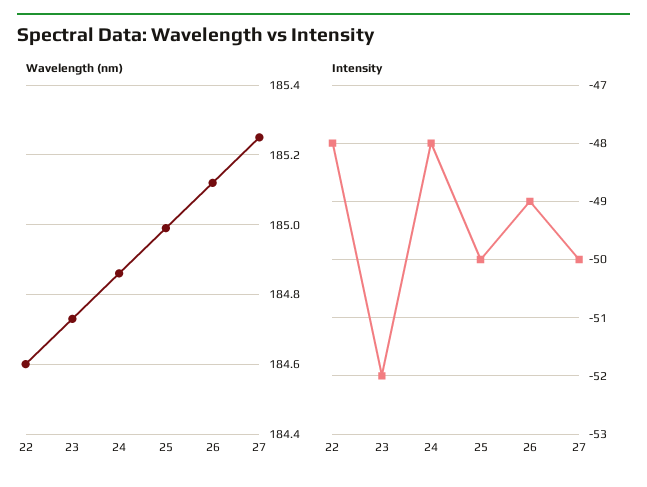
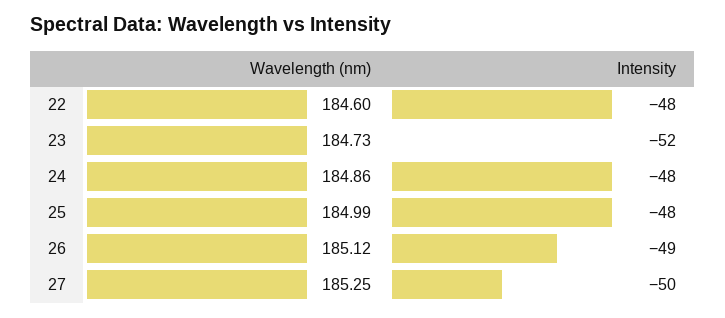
Intensity, 25: -50 -> -48

